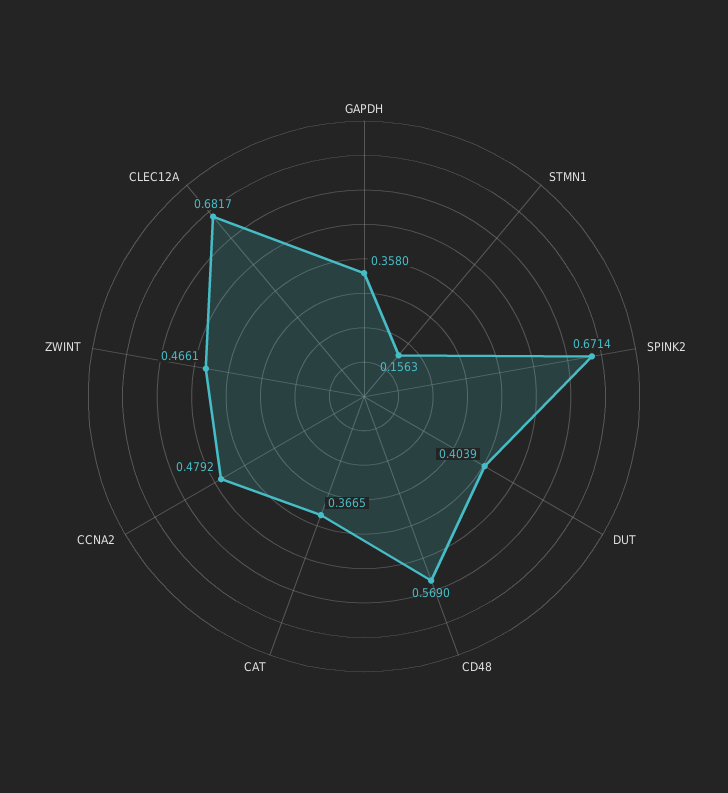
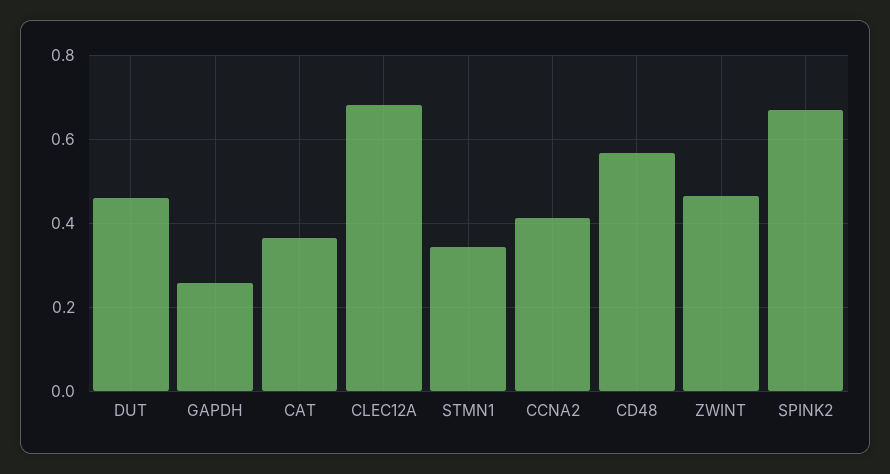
GAPDH: 0.358 -> 0.26
STMN1: 0.1563 -> 0.34
DUT: 0.4039 -> 0.46
CCNA2: 0.4792 -> 0.42

